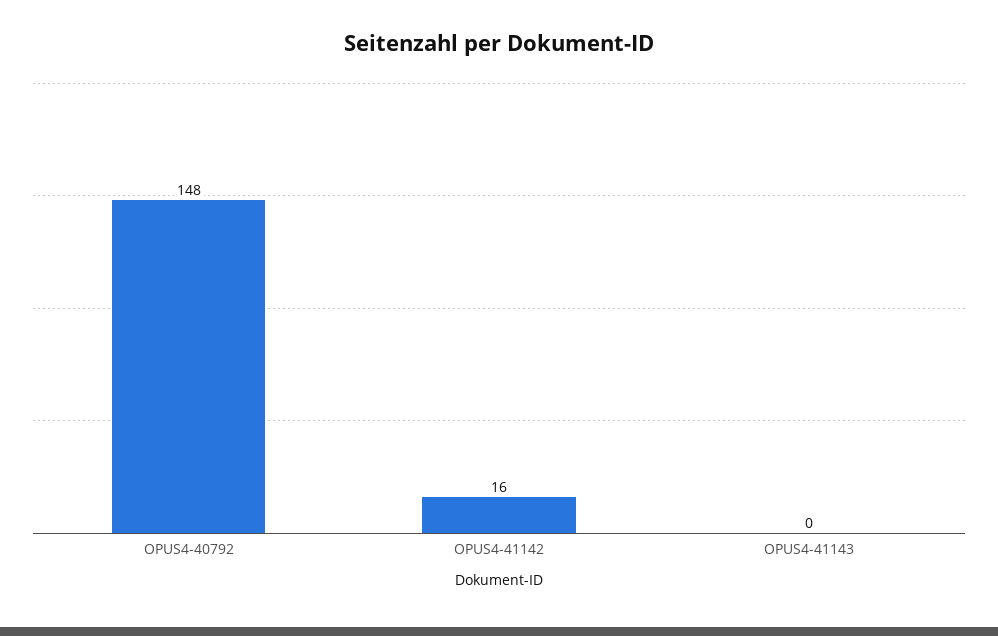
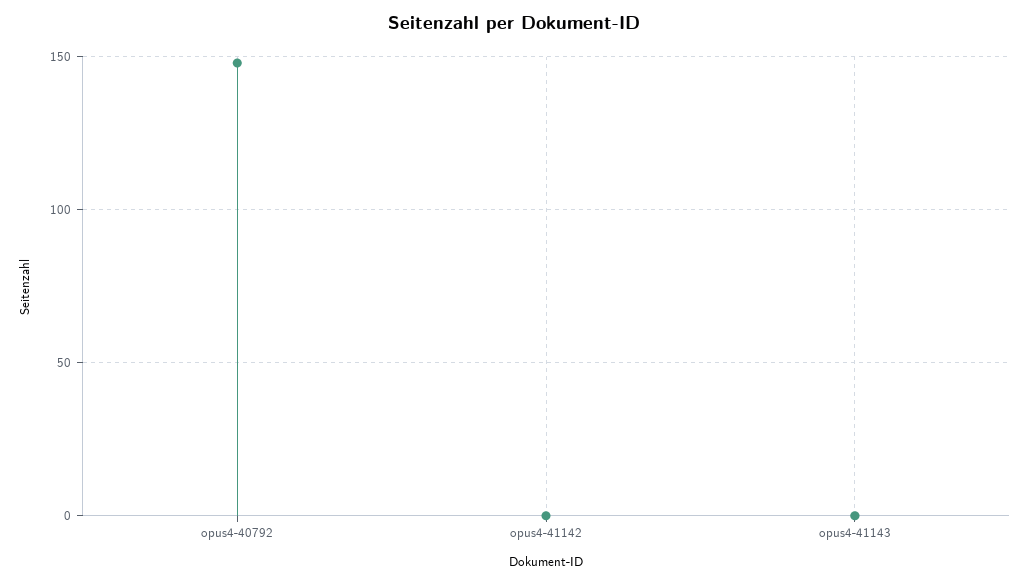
OPUS4-41142: 16 -> 0

